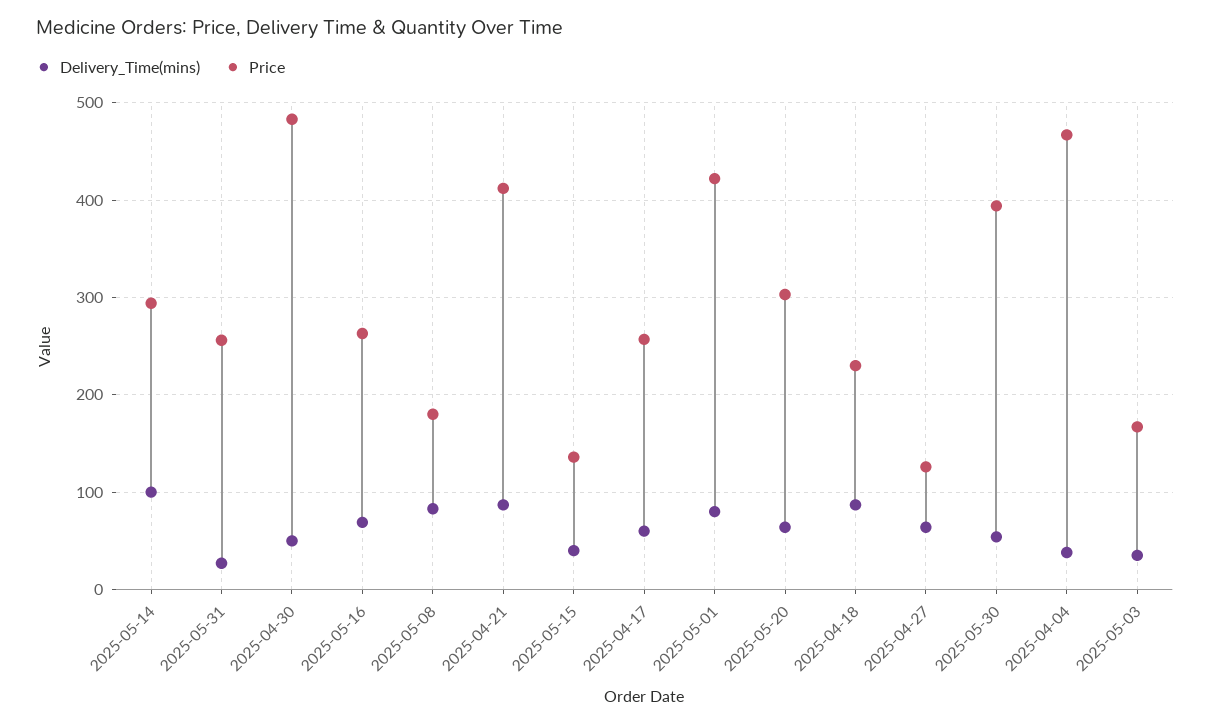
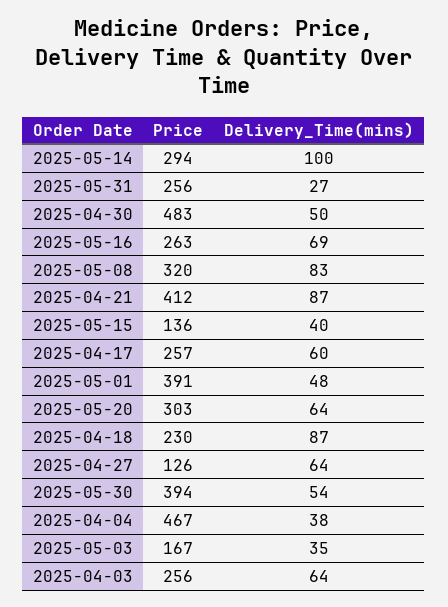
Price, 2025-05-08: 180 -> 320
Delivery_Time(mins), 2025-05-01: 80 -> 48
Price, 2025-05-01: 420 -> 391
Price, 2025-04-03: none -> 256
Delivery_Time(mins), 2025-04-03: none -> 64

